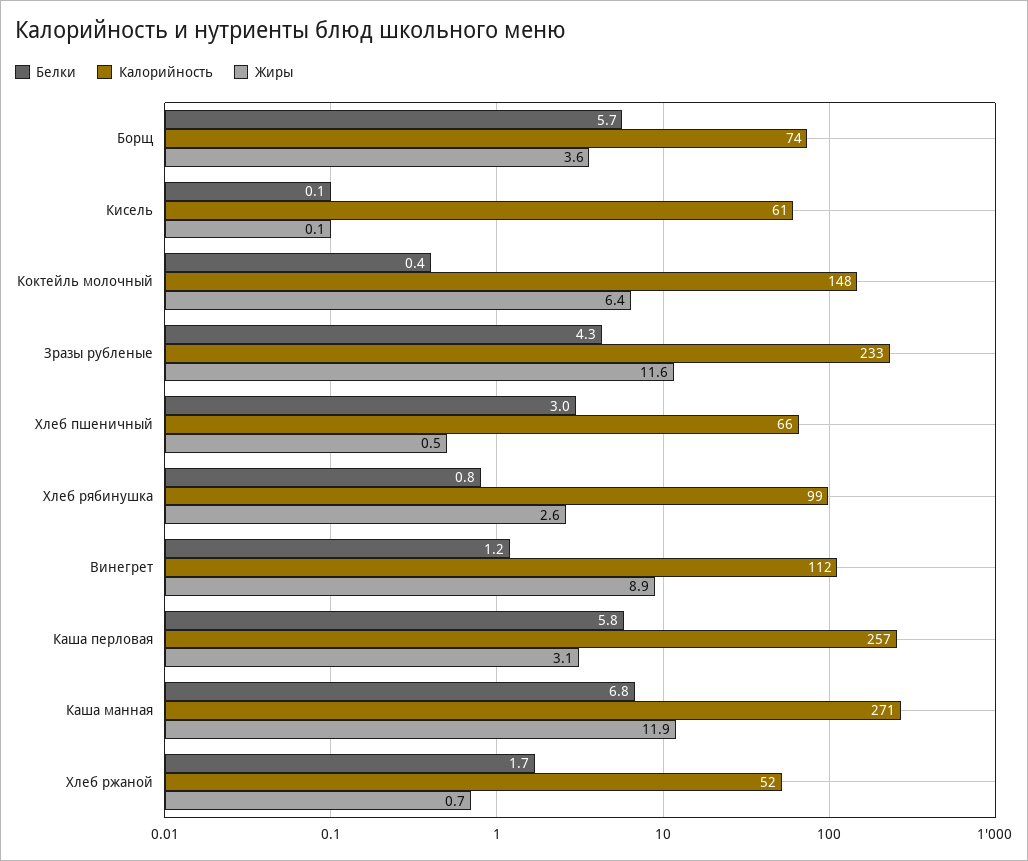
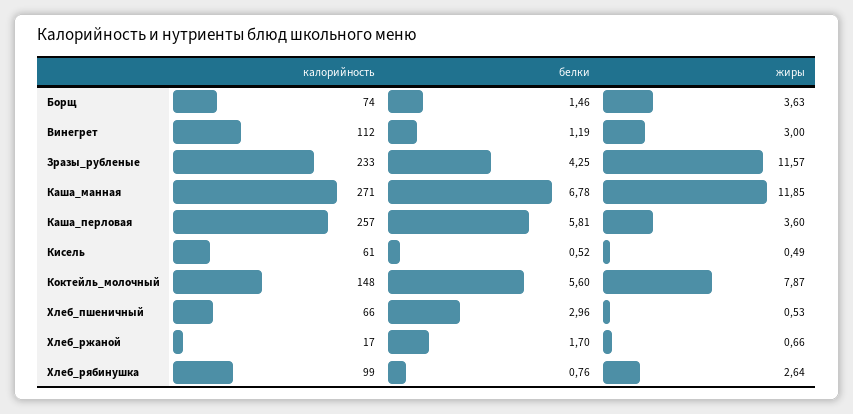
Белки, Борщ: 5.7 -> 1.46
Белки, Кисель: 0.1 -> 0.52
Жиры, Кисель: 0.1 -> 0.49
Белки, Коктейль молочный: 0.4 -> 5.6
Жиры, Коктейль молочный: 6.4 -> 7.87
Жиры, Винегрет: 8.9 -> 3
Жиры, Каша перловая: 3.1 -> 3.6
Калорийность, Хлеб ржаной: 52 -> 17

